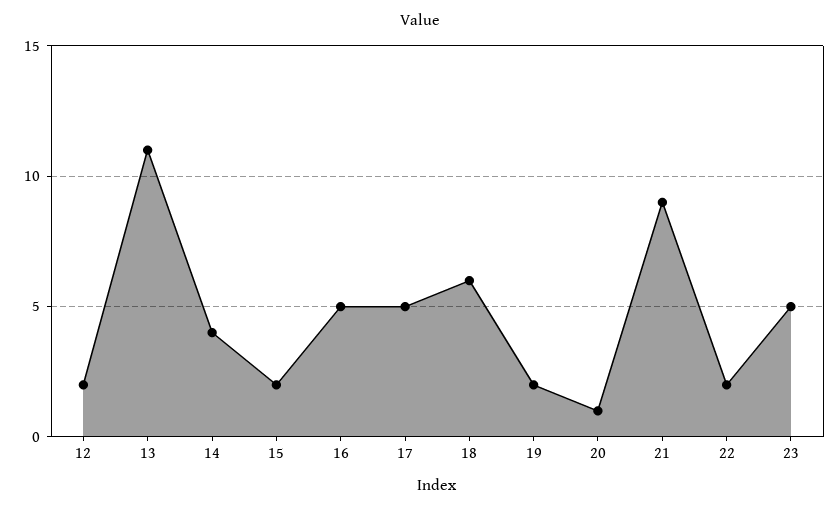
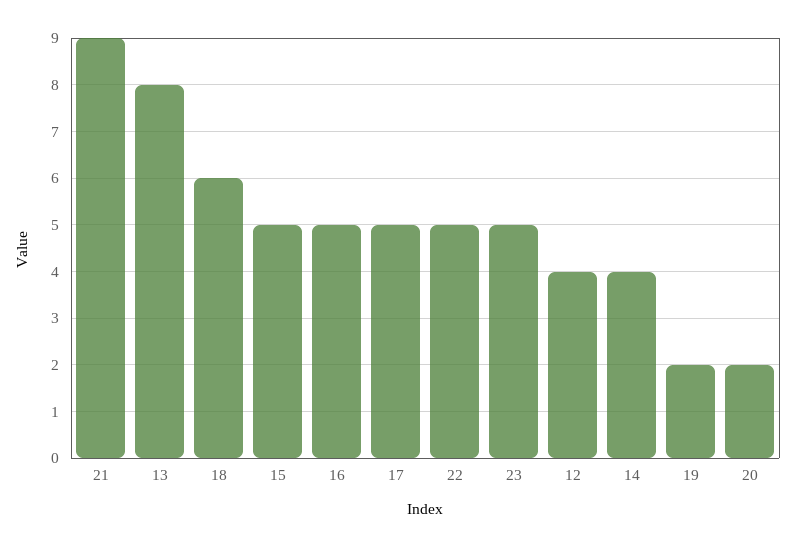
12: 2 -> 4
13: 11 -> 8
15: 2 -> 5
20: 1 -> 2
22: 2 -> 5

